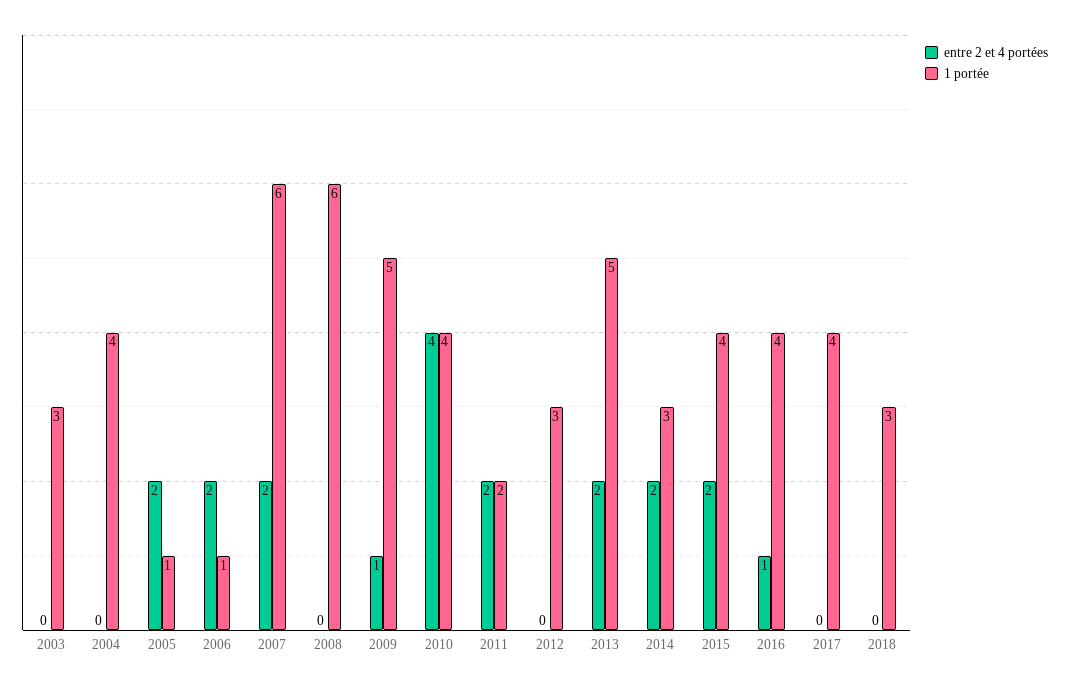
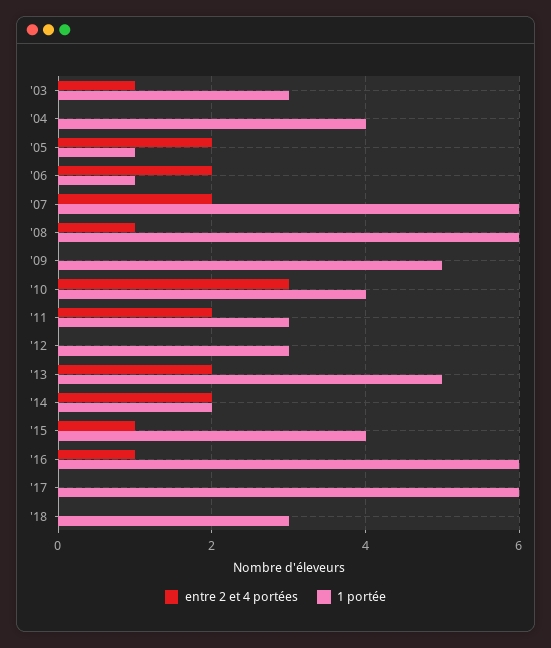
entre 2 et 4 portées, 2003: 0 -> 1
entre 2 et 4 portées, 2008: 0 -> 1
entre 2 et 4 portées, 2009: 1 -> 0
entre 2 et 4 portées, 2010: 4 -> 3
1 portée, 2011: 2 -> 3
1 portée, 2014: 3 -> 2
entre 2 et 4 portées, 2015: 2 -> 1
1 portée, 2016: 4 -> 6
1 portée, 2017: 4 -> 6

